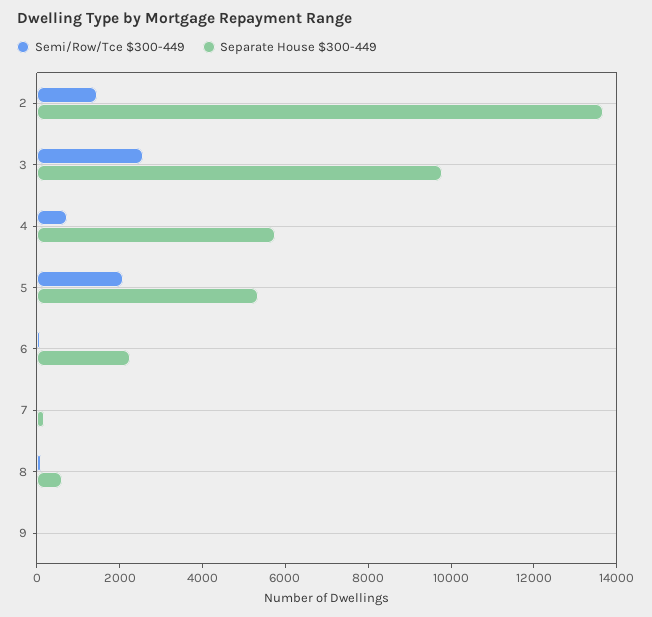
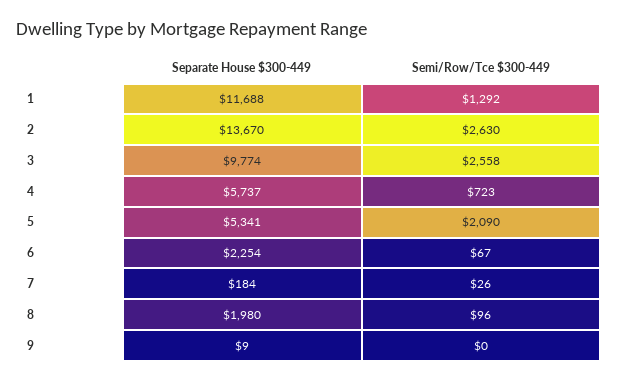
Semi/Row/Tce $300-449, 2: 1500 -> 2630
Separate House $300-449, 8: 500 -> 1980
Separate House $300-449, 1: none -> 11688
Semi/Row/Tce $300-449, 1: none -> 1292

